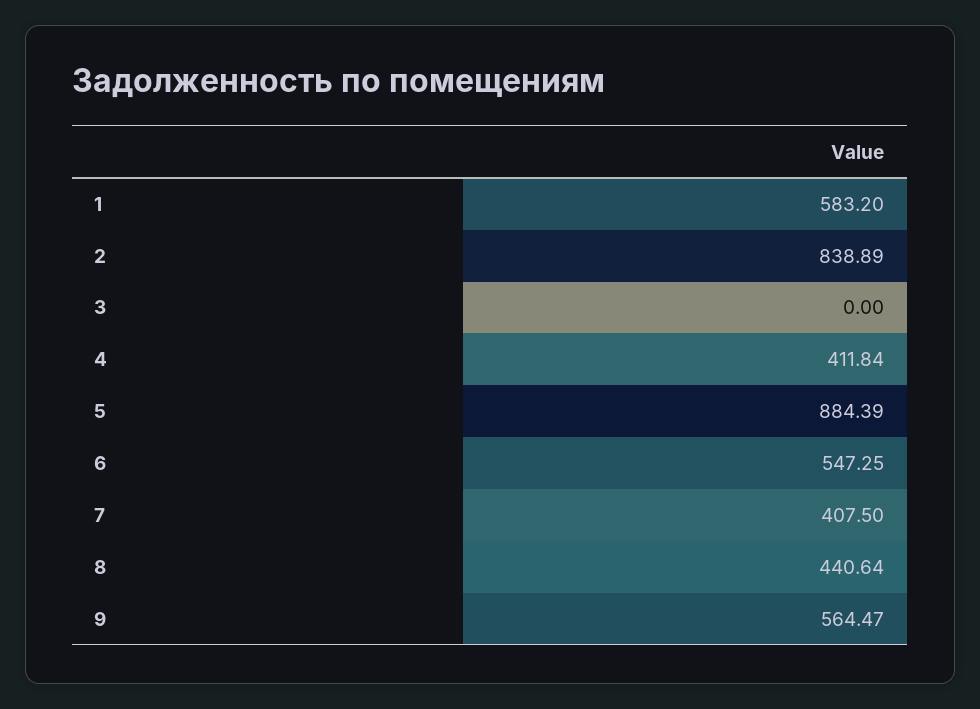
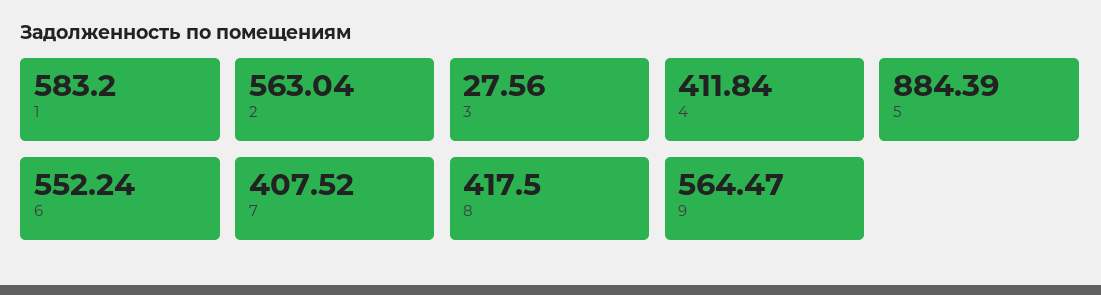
2: 838.89 -> 563.04
3: 0 -> 27.56
6: 547.25 -> 552.24
7: 407.5 -> 407.52
8: 440.64 -> 417.5

